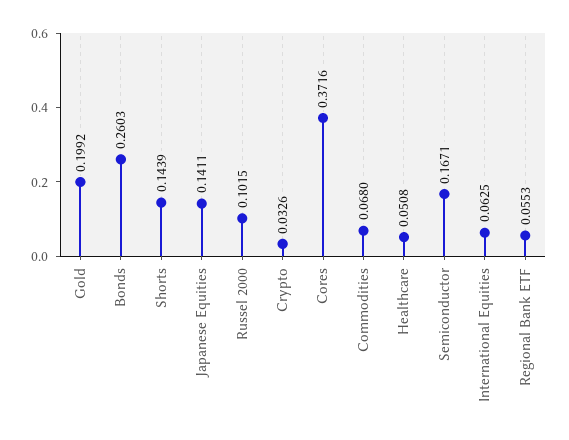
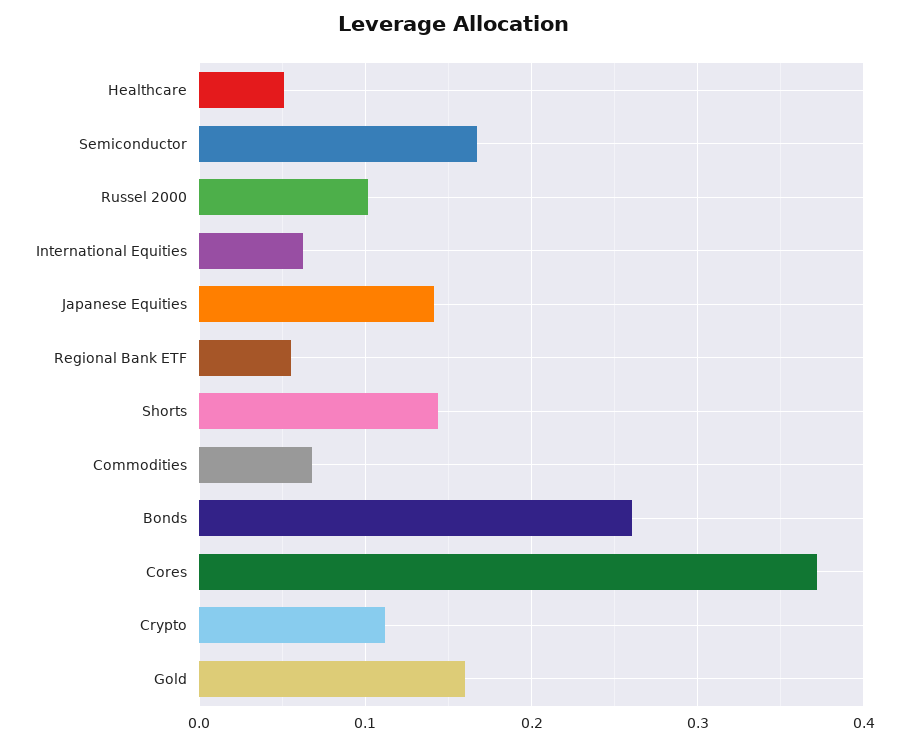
Gold: 0.1992 -> 0.16
Crypto: 0.0326 -> 0.11

